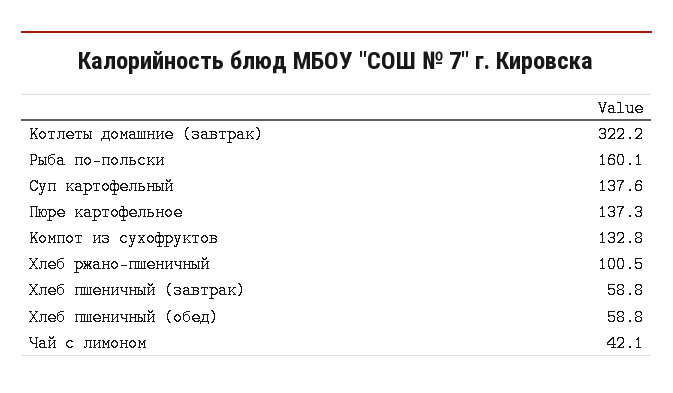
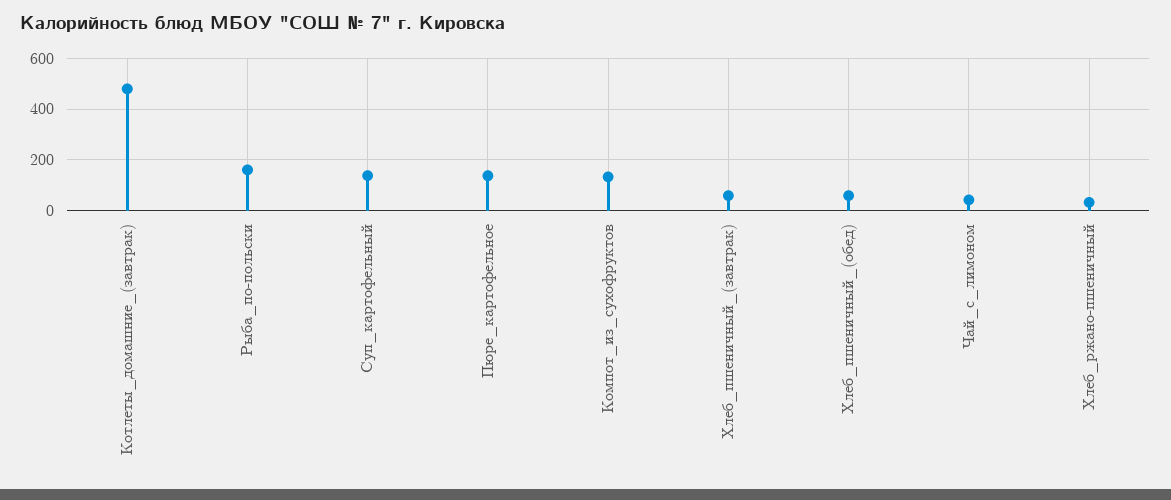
Котлеты домашние (завтрак): 322.2 -> 475
Хлеб ржано-пшеничный: 100.5 -> 25

